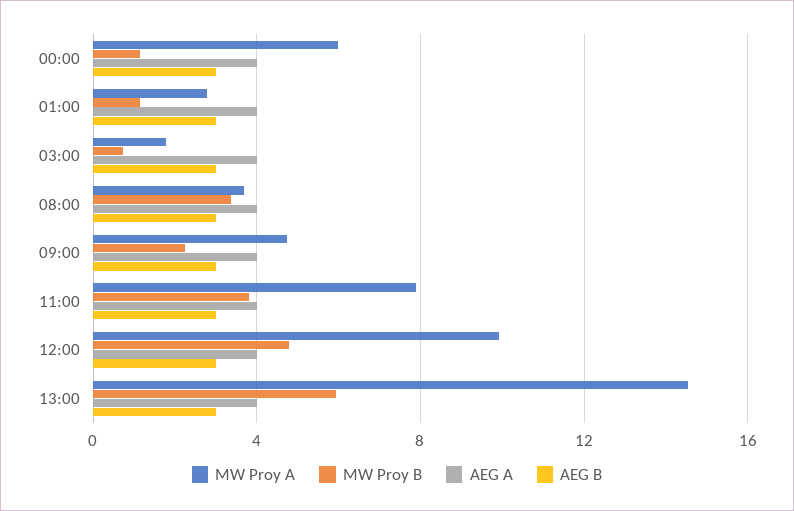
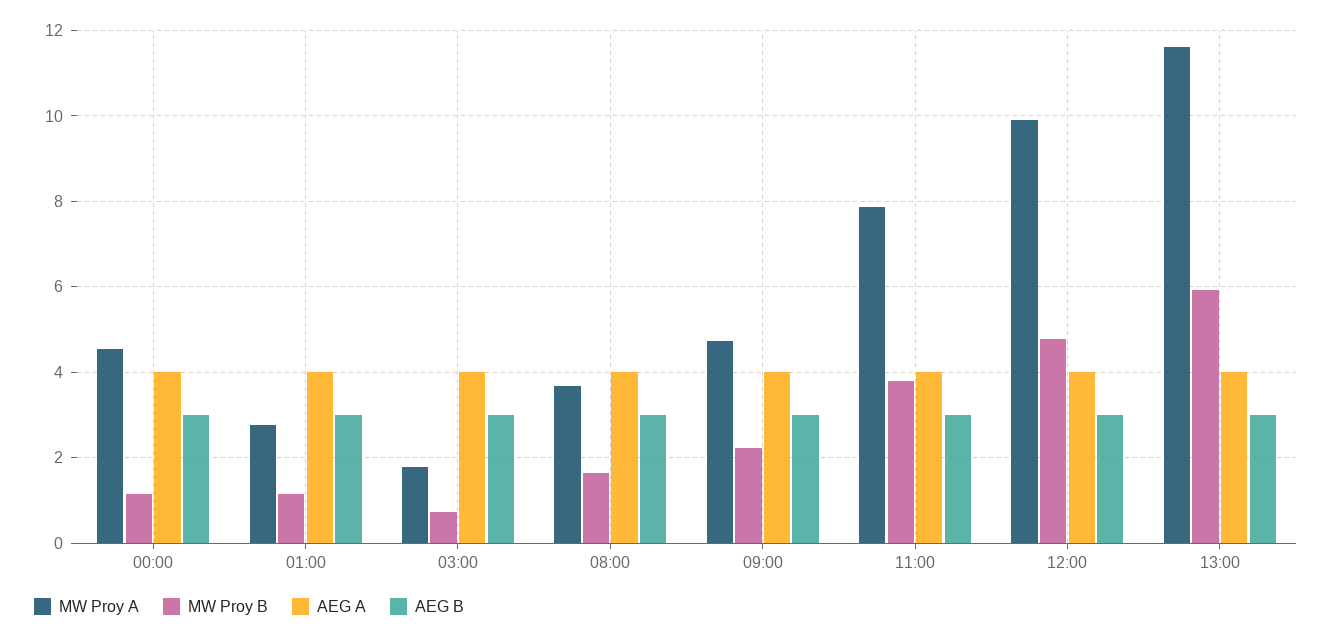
MW Proy A, 00:00: 6 -> 4.6
MW Proy B, 08:00: 3.5 -> 1.6
MW Proy A, 13:00: 14.5 -> 11.6

